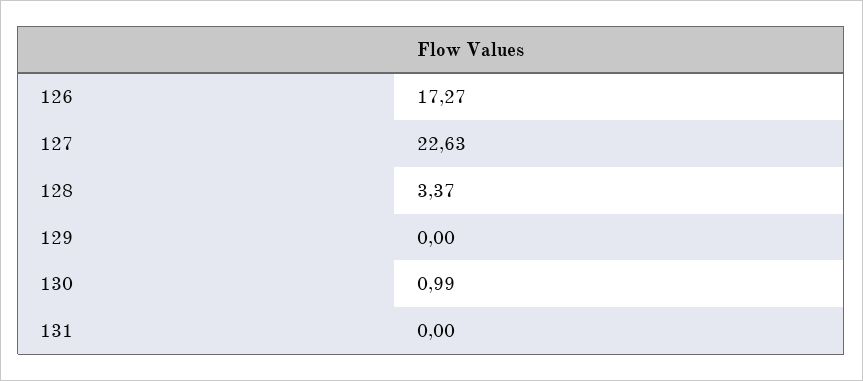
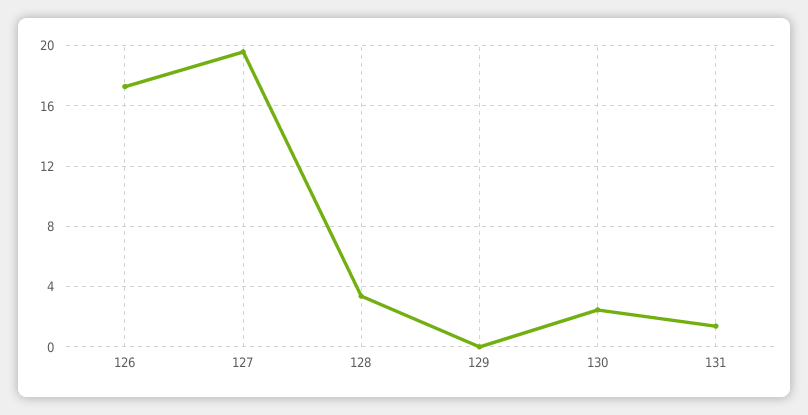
127: 22.63 -> 19.5
130: 0.99 -> 2.5
131: 0 -> 1.5

